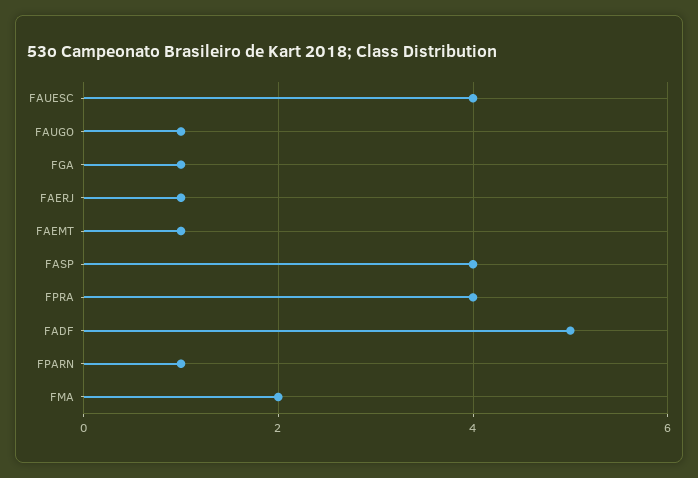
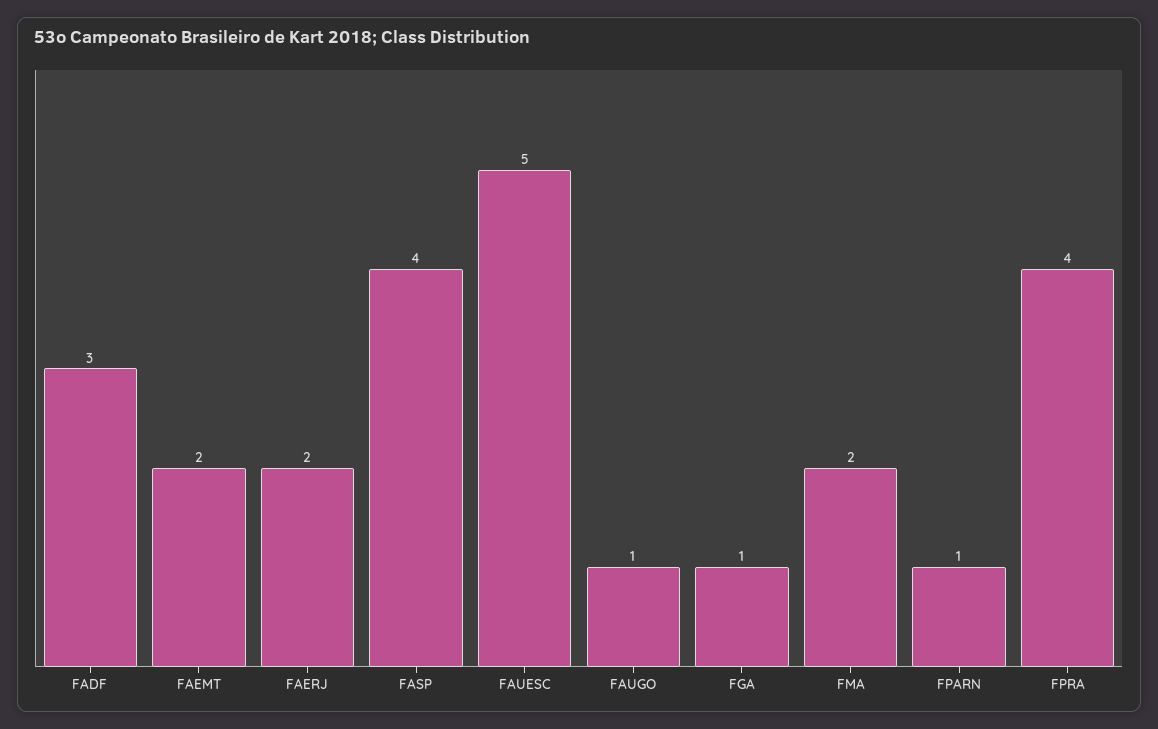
FAUESC: 4 -> 5
FAERJ: 1 -> 2
FAEMT: 1 -> 2
FADF: 5 -> 3

